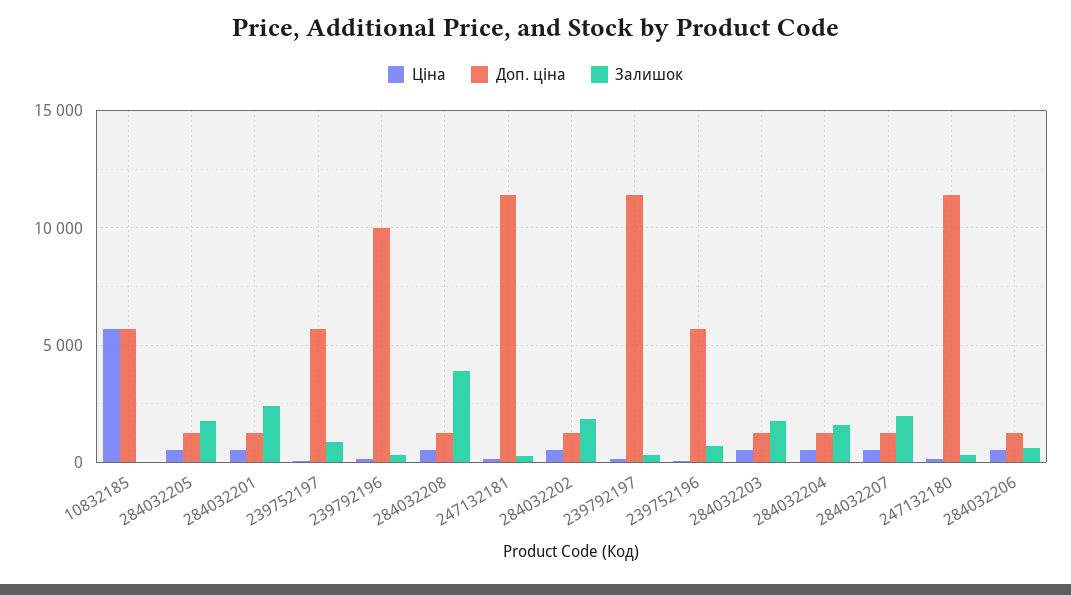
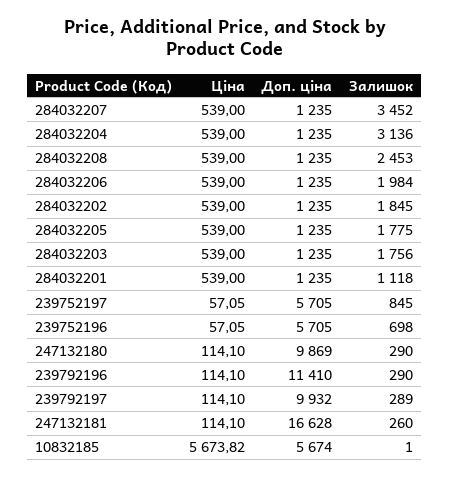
Залишок, 284032201: 2500 -> 1118
Доп. ціна, 239792196: 10000 -> 11410
Залишок, 284032208: 4000 -> 2453
Доп. ціна, 247132181: 11500 -> 16628
Доп. ціна, 239792197: 11500 -> 9932
Залишок, 284032204: 1500 -> 3136
Залишок, 284032207: 2000 -> 3452
Доп. ціна, 247132180: 11500 -> 9869
Залишок, 284032206: 500 -> 1984

